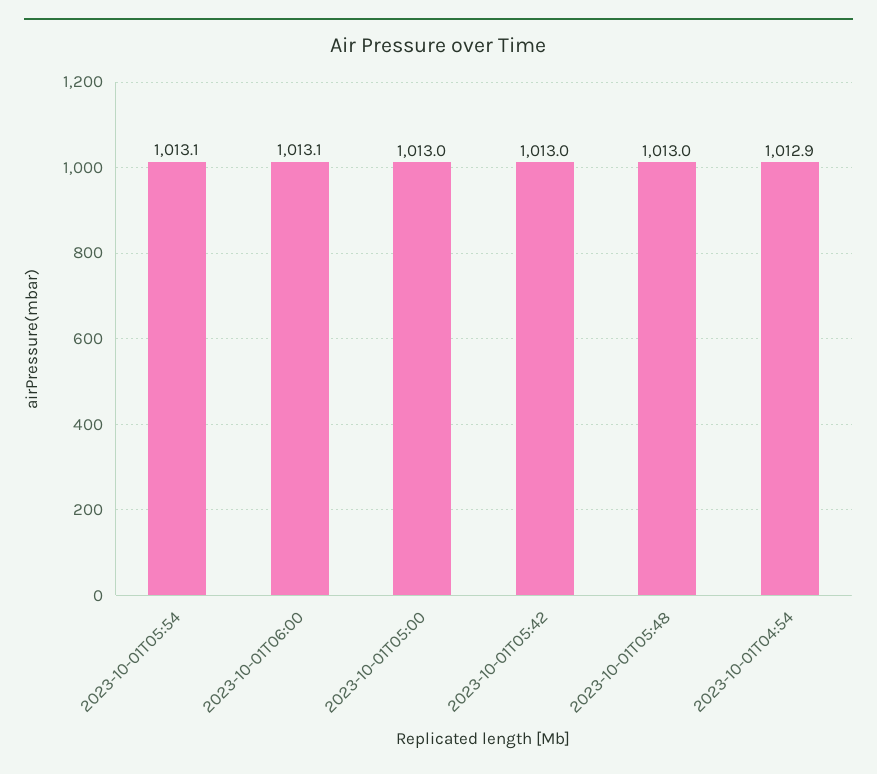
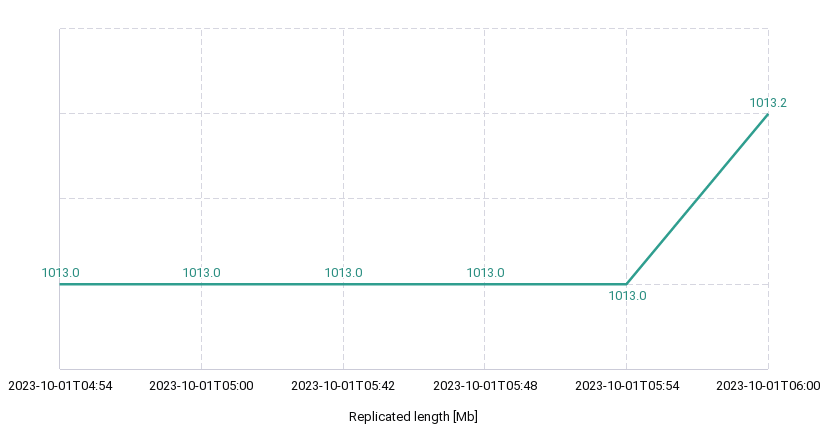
2023-10-01T05:54: 1013.1 -> 1013
2023-10-01T06:00: 1013.1 -> 1013.2
2023-10-01T04:54: 1012.9 -> 1013

